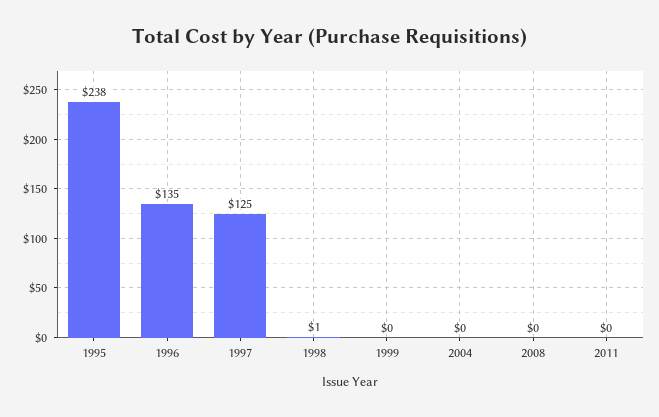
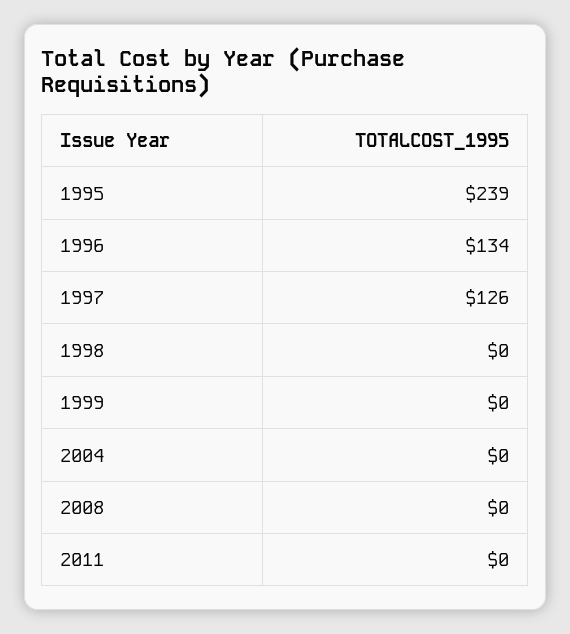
1995: 238 -> 239
1996: 135 -> 134
1997: 125 -> 126
1998: 1 -> 0

